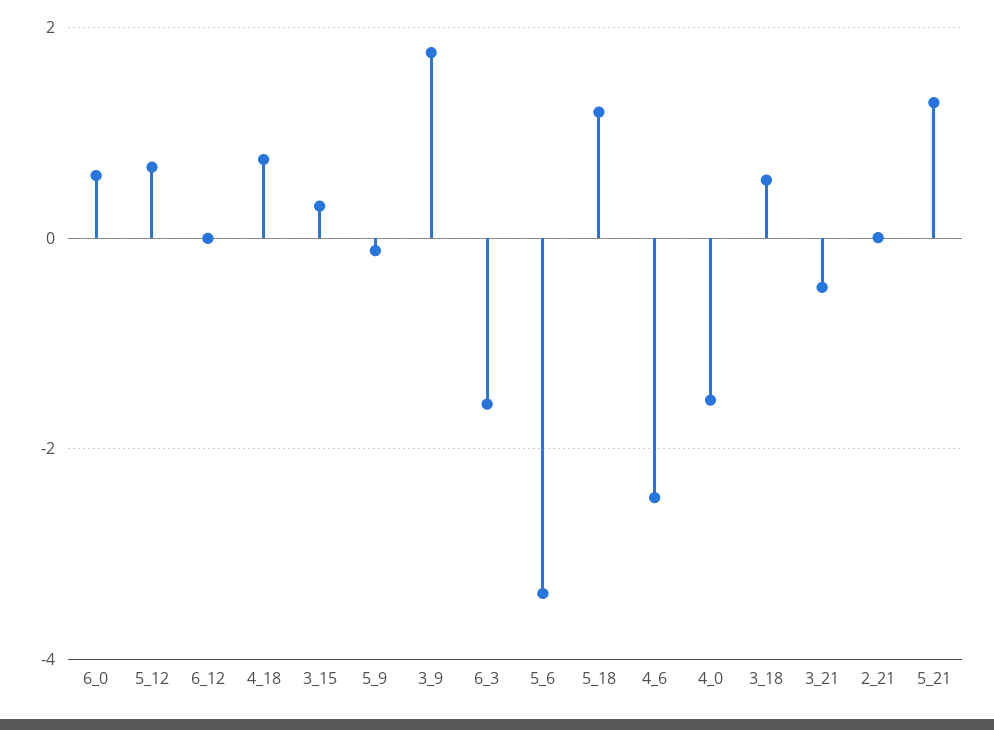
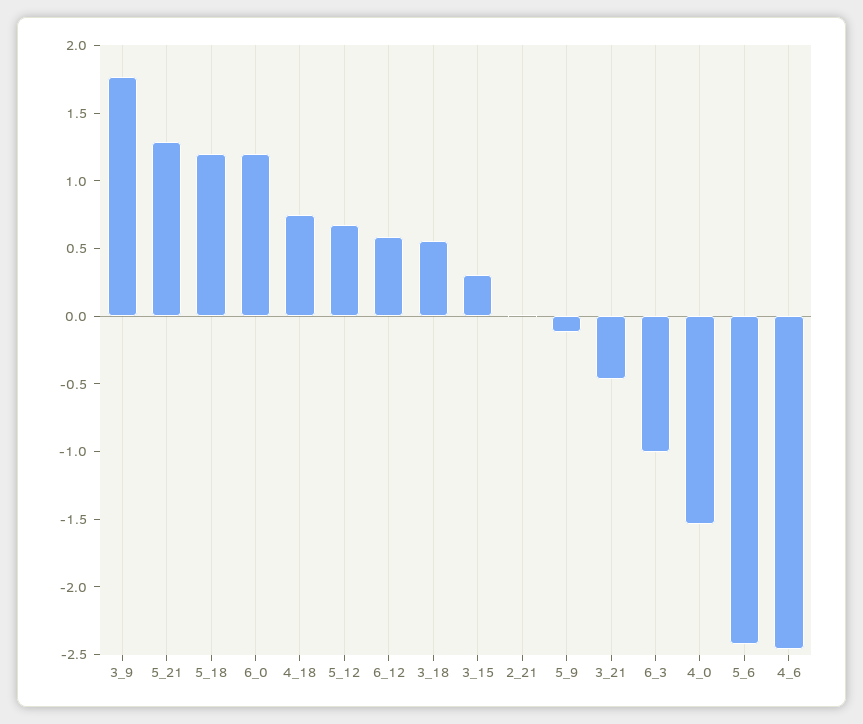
6_0: 0.6 -> 1.2
6_12: 0 -> 0.6
6_3: -1.6 -> -1
5_6: -3.4 -> -2.4

